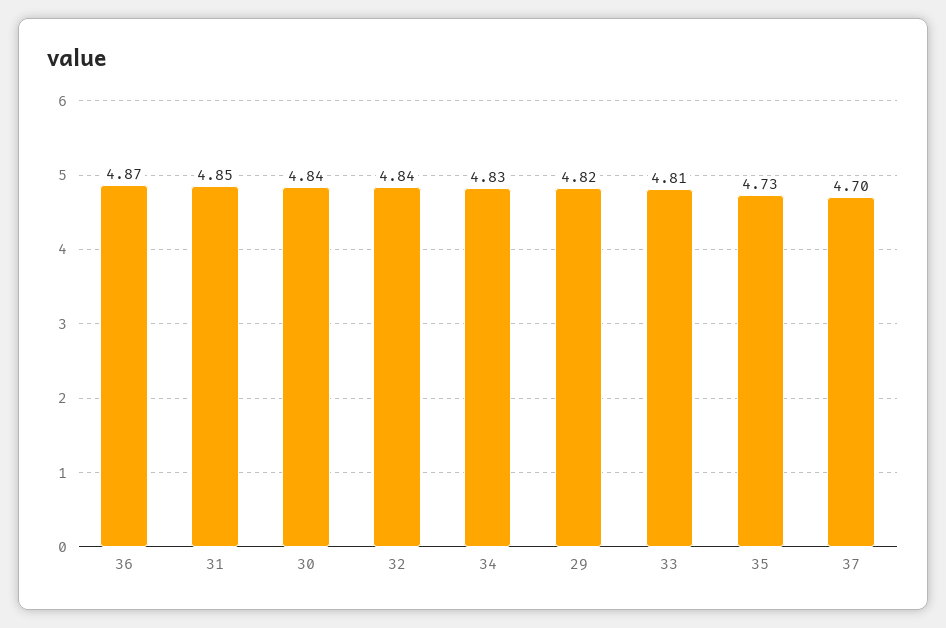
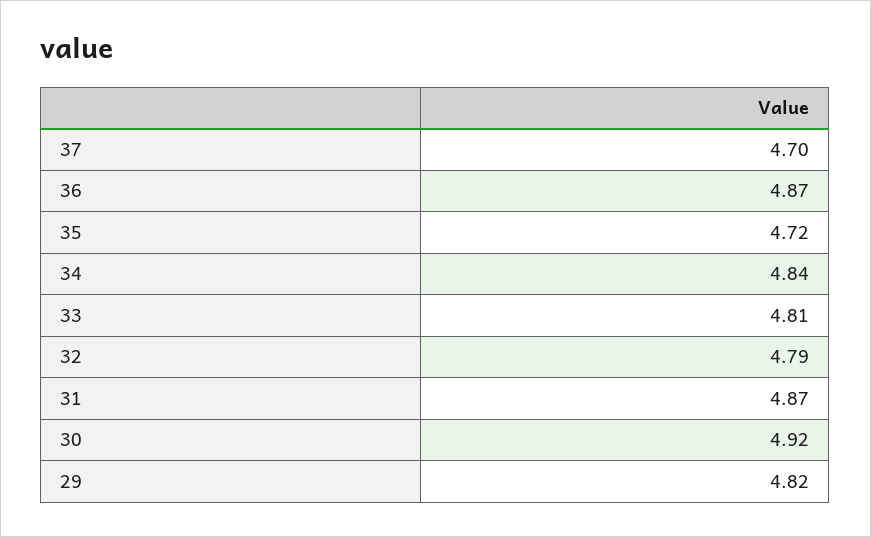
31: 4.85 -> 4.87
30: 4.84 -> 4.92
32: 4.84 -> 4.79
34: 4.83 -> 4.84
35: 4.73 -> 4.72

